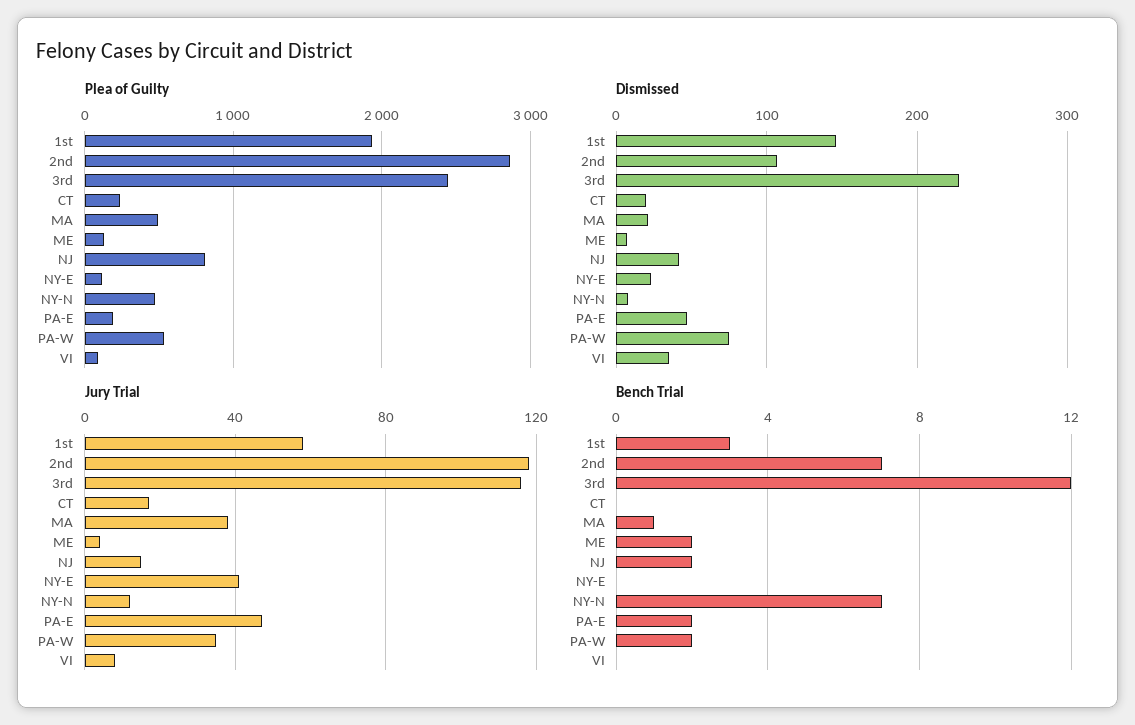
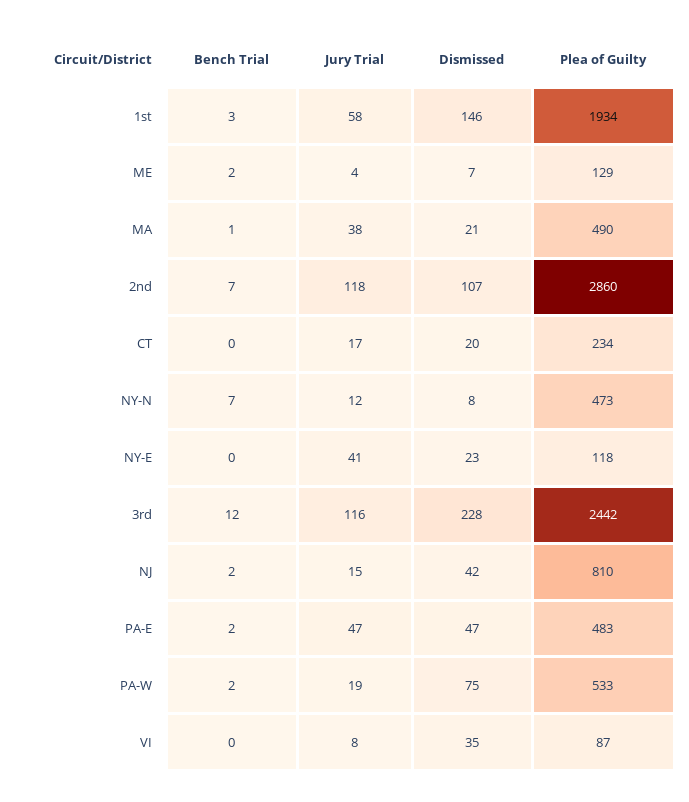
Plea of Guilty, PA-E: 200 -> 483
Jury Trial, PA-W: 35 -> 19

